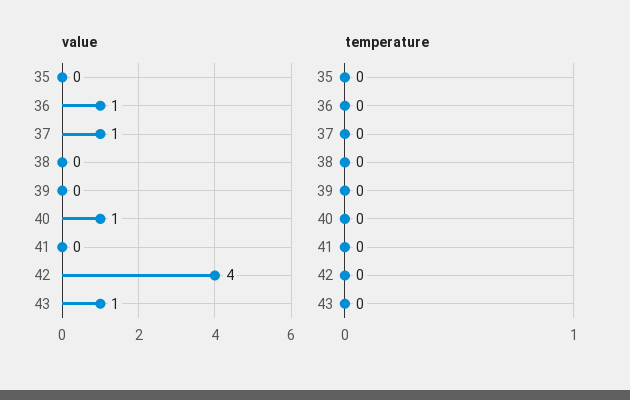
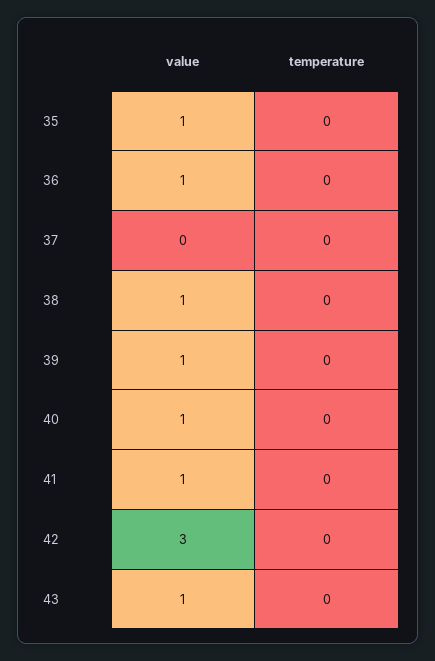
value, 35: 0 -> 1
value, 37: 1 -> 0
value, 38: 0 -> 1
value, 39: 0 -> 1
value, 41: 0 -> 1
value, 42: 4 -> 3

